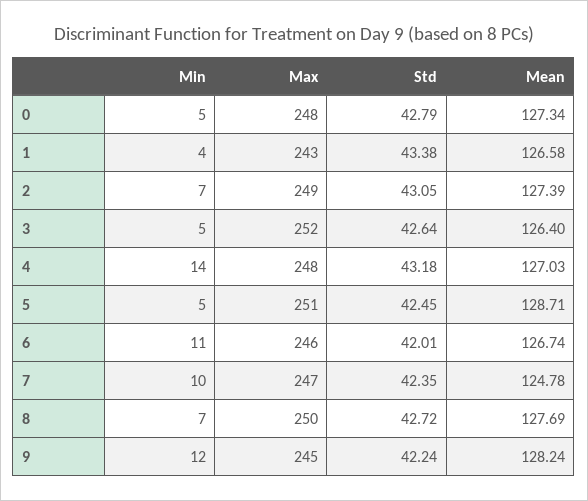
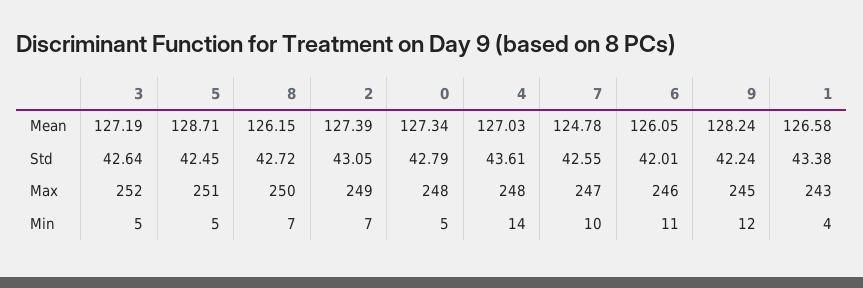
Mean, 3: 126.4 -> 127.19
Std, 4: 43.18 -> 43.61
Mean, 6: 126.74 -> 126.05
Std, 7: 42.35 -> 42.55
Mean, 8: 127.69 -> 126.15

